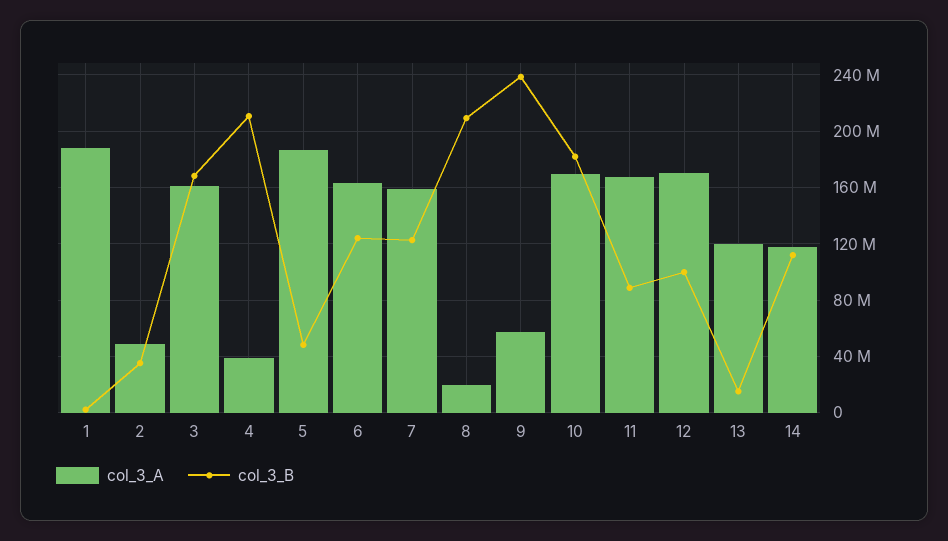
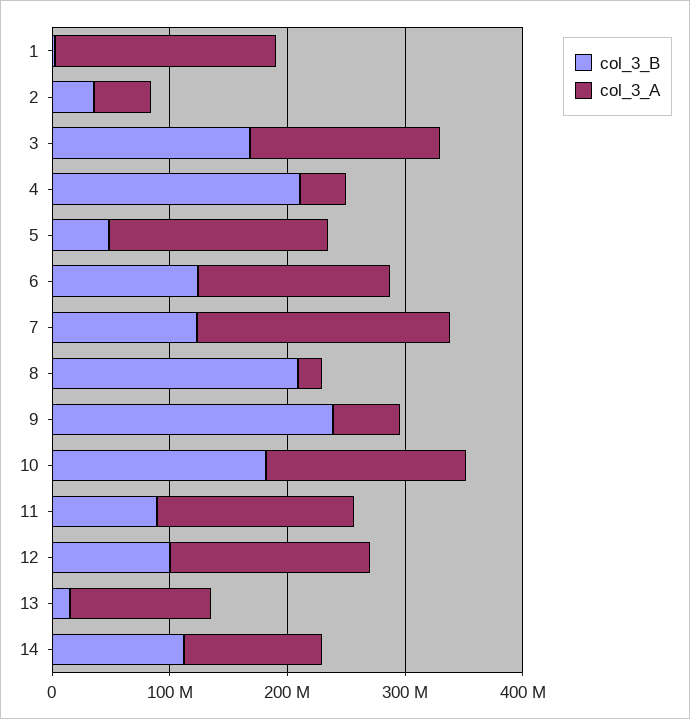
col_3_A, 7: 160000000 -> 220000000

